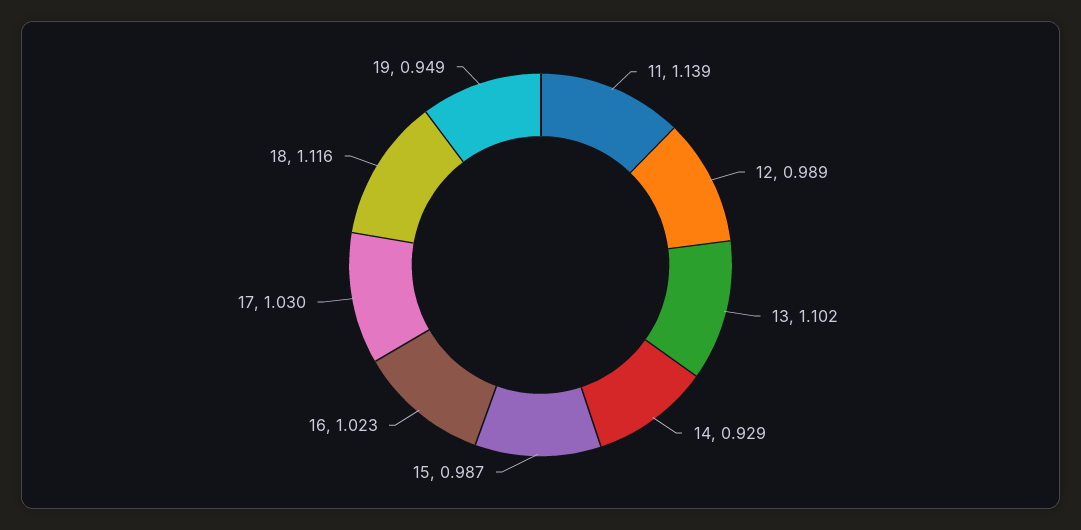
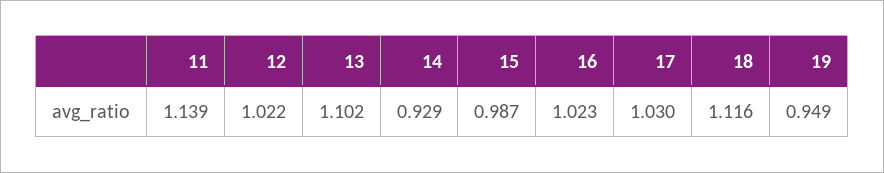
12: 0.989 -> 1.022

